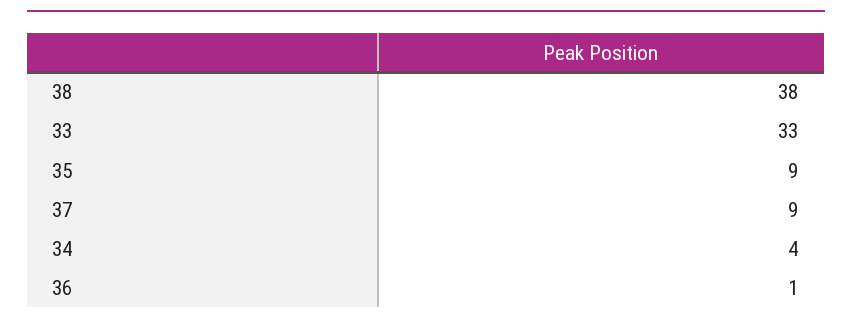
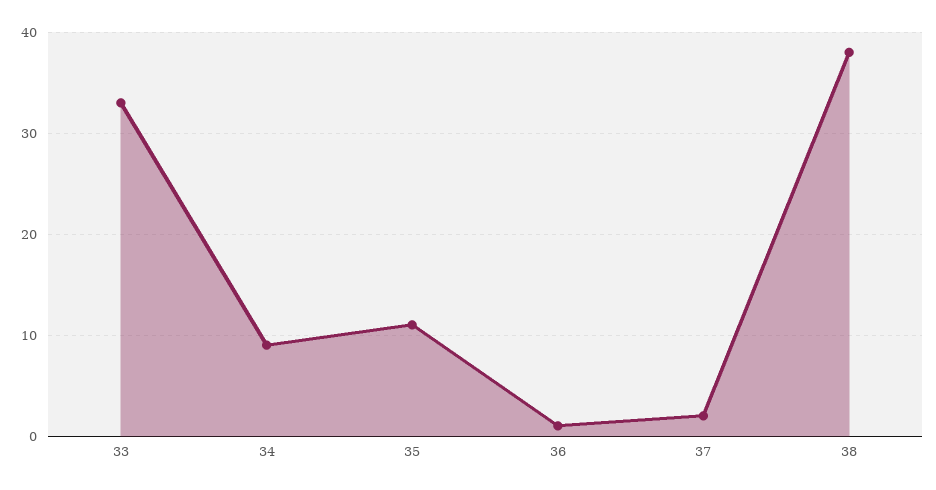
35: 9 -> 11
37: 9 -> 2
34: 4 -> 9

